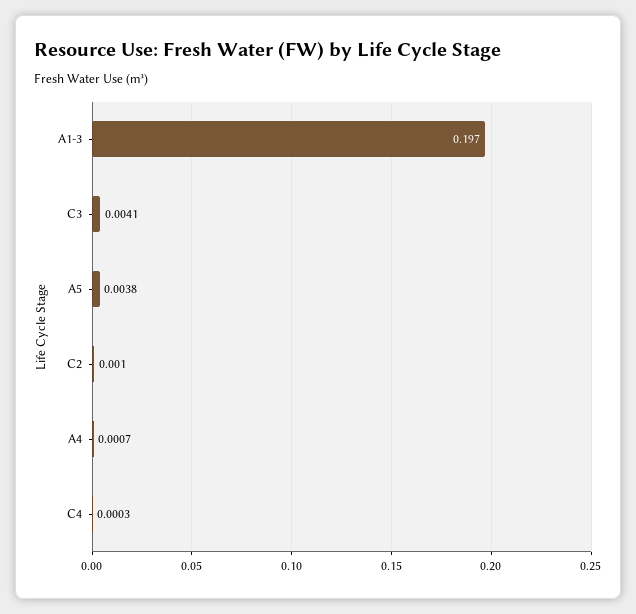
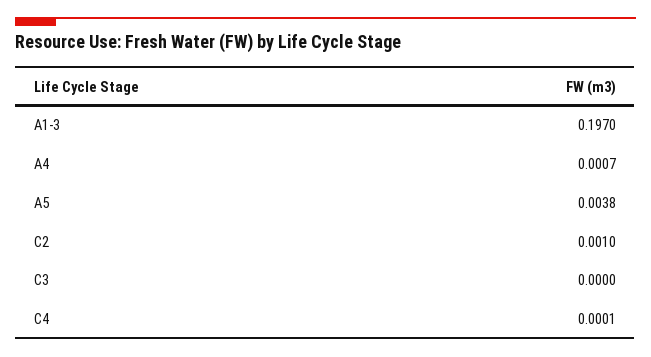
C3: 0.0041 -> 0
C4: 0.0003 -> 0.0001

